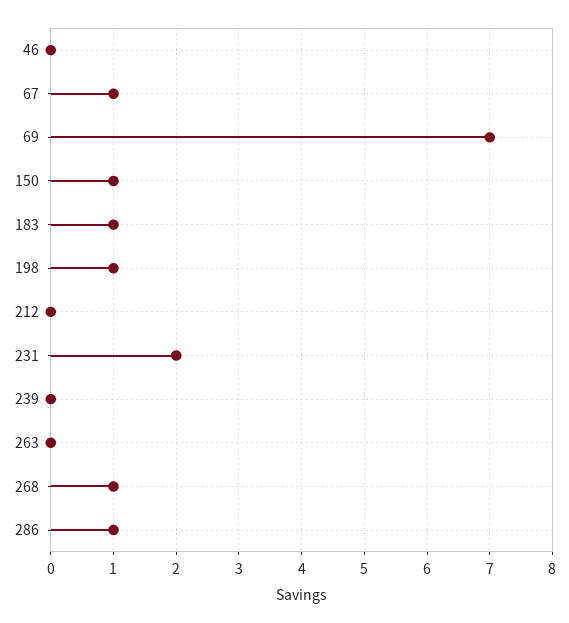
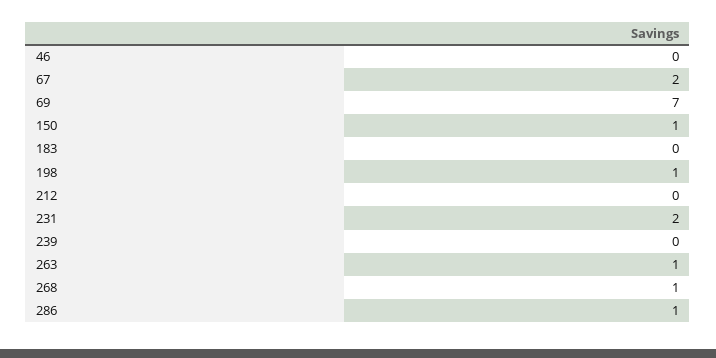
67: 1 -> 2
183: 1 -> 0
263: 0 -> 1

